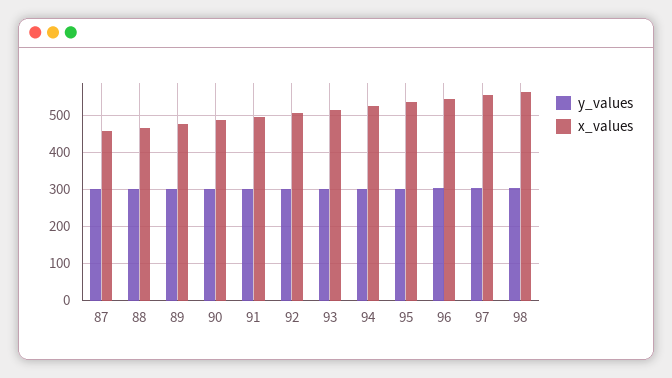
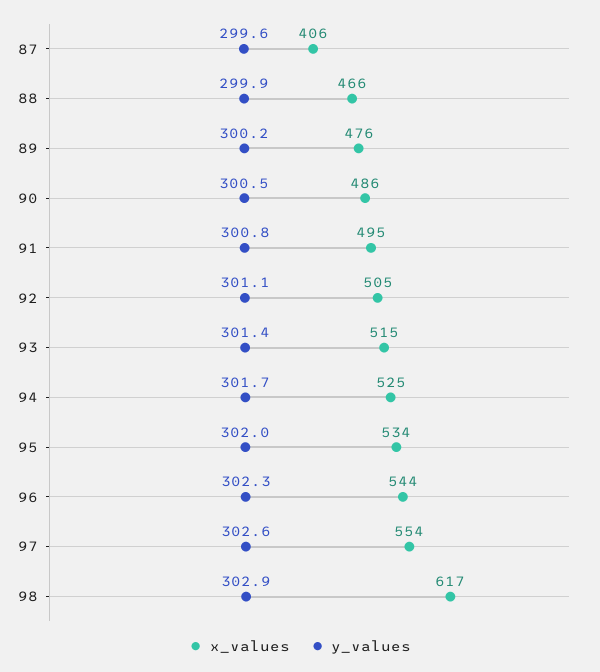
x_values, 87: 460 -> 406
x_values, 98: 560 -> 617

